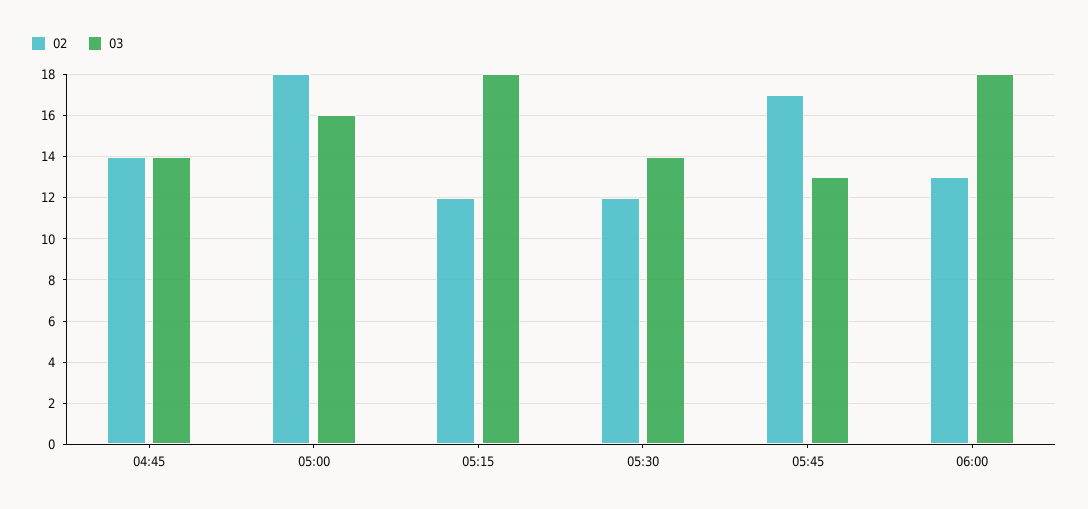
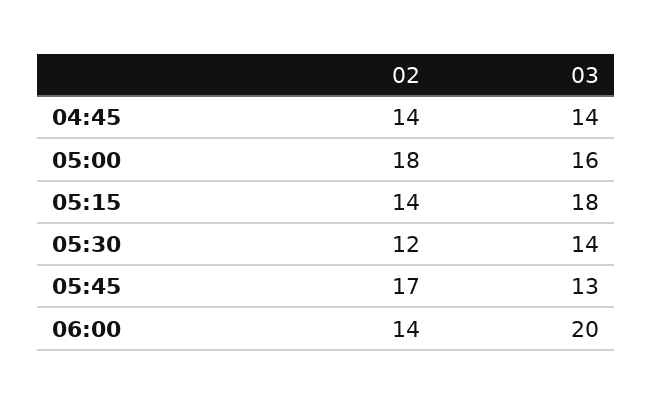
02, 05:15: 12 -> 14
02, 06:00: 13 -> 14
03, 06:00: 18 -> 20

